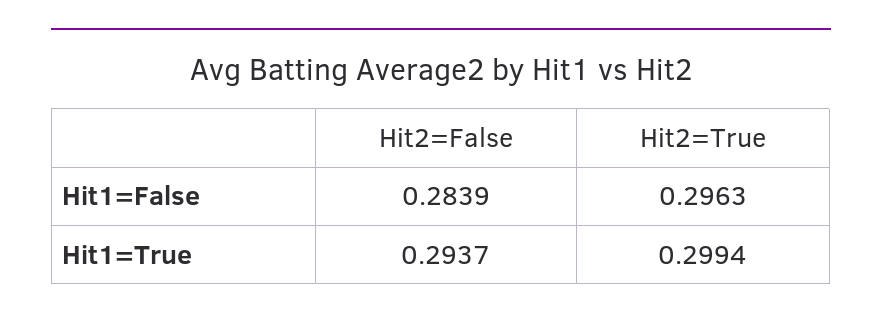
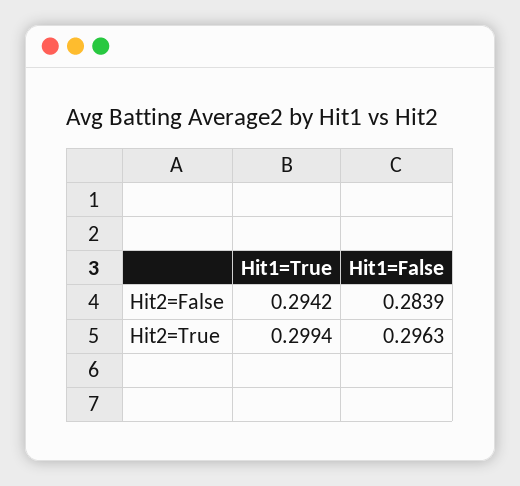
Hit2=False, Hit1=True: 0.2937 -> 0.2942

